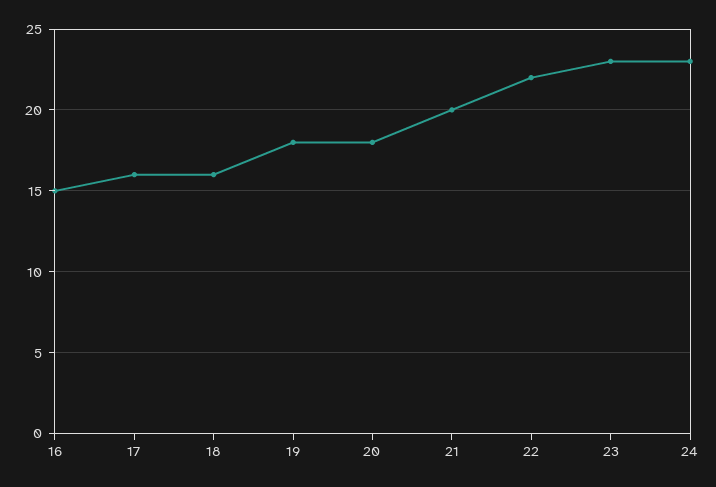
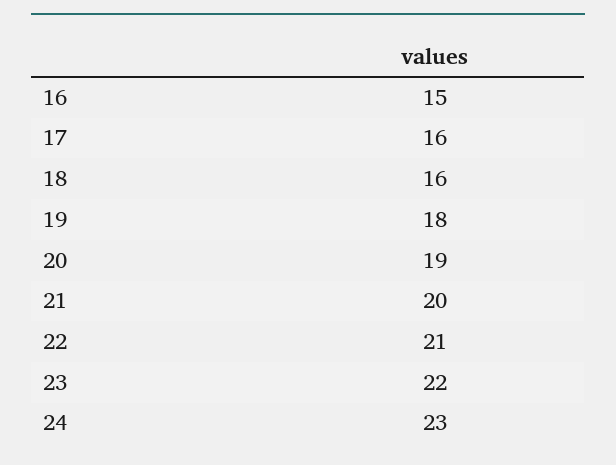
20: 18 -> 19
22: 22 -> 21
23: 23 -> 22

